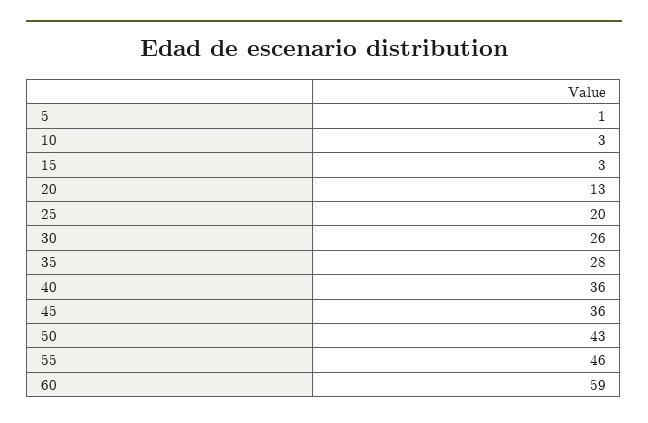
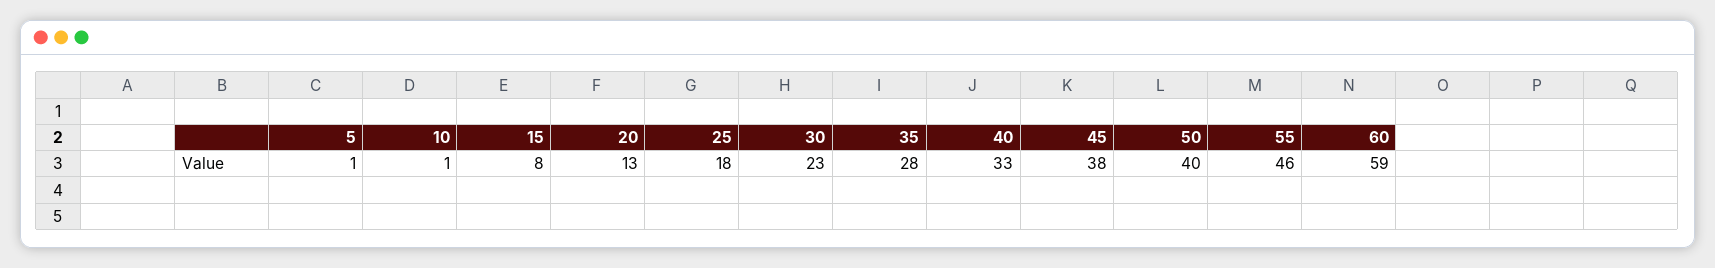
10: 3 -> 1
15: 3 -> 8
25: 20 -> 18
30: 26 -> 23
40: 36 -> 33
45: 36 -> 38
50: 43 -> 40

